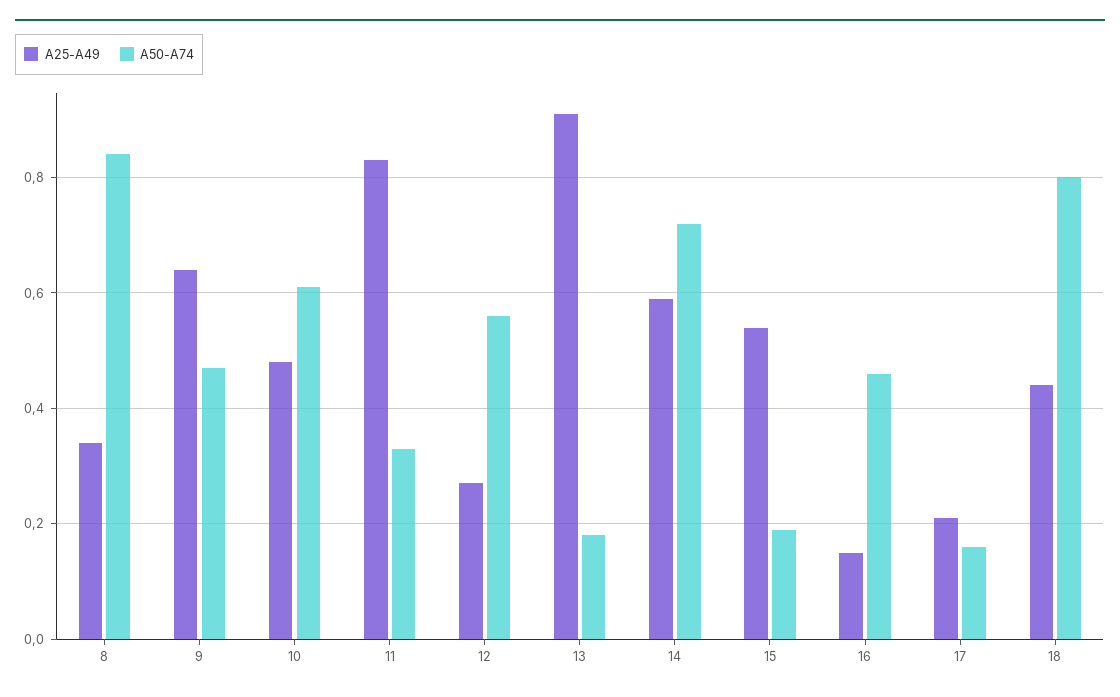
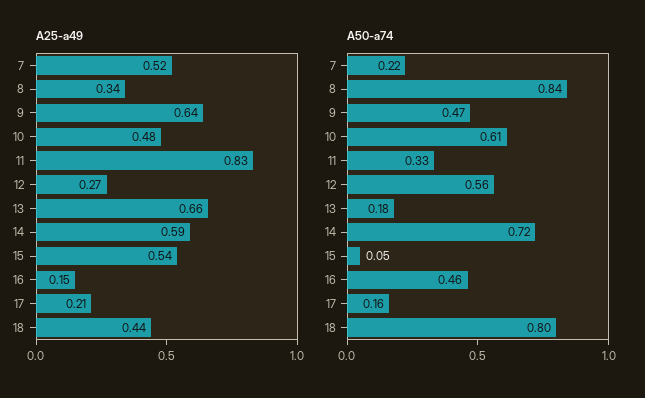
A25-A49, 13: 0.9 -> 0.66
A50-A74, 15: 0.2 -> 0.05
A25-A49, 7: none -> 0.52
A50-A74, 7: none -> 0.22

